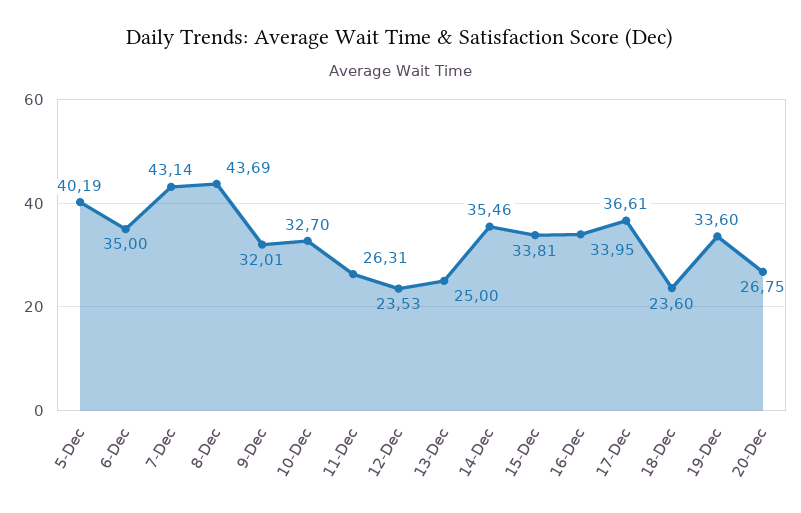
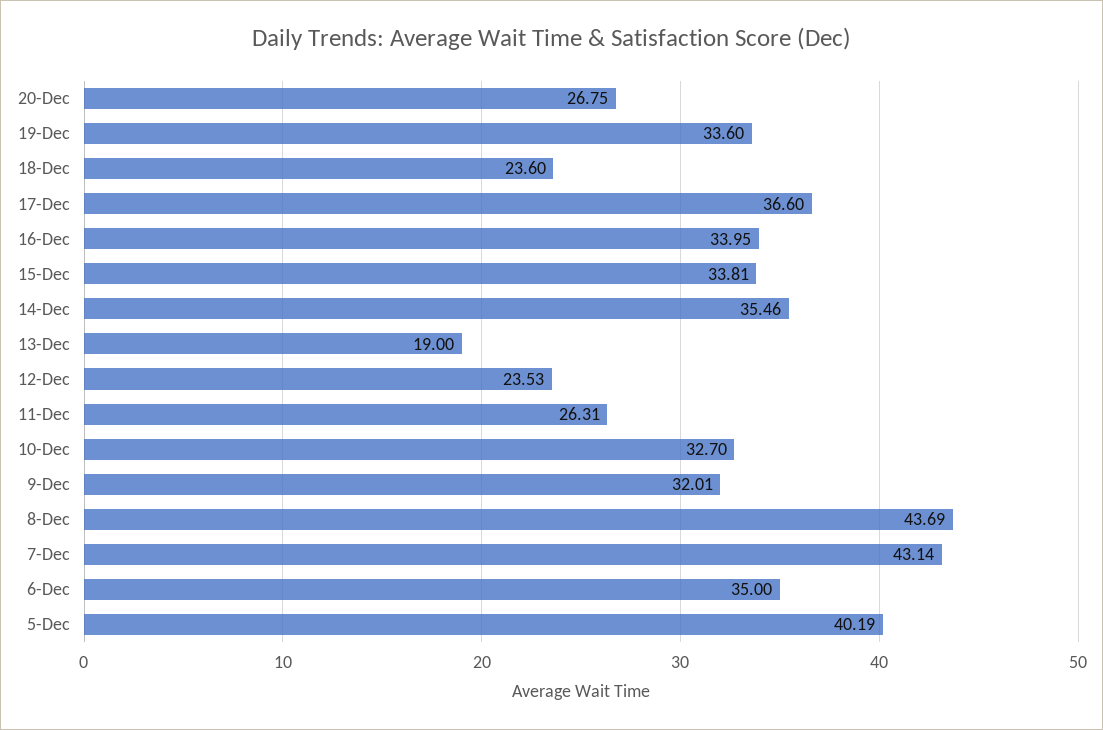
13-Dec: 25 -> 19
17-Dec: 36.61 -> 36.6

